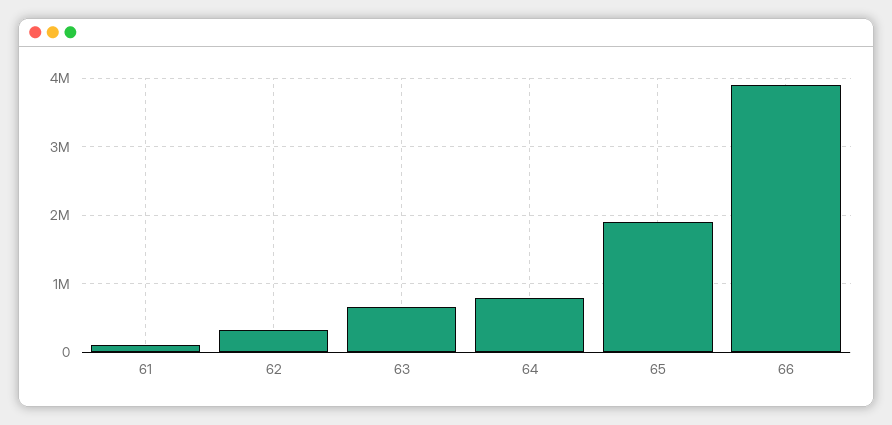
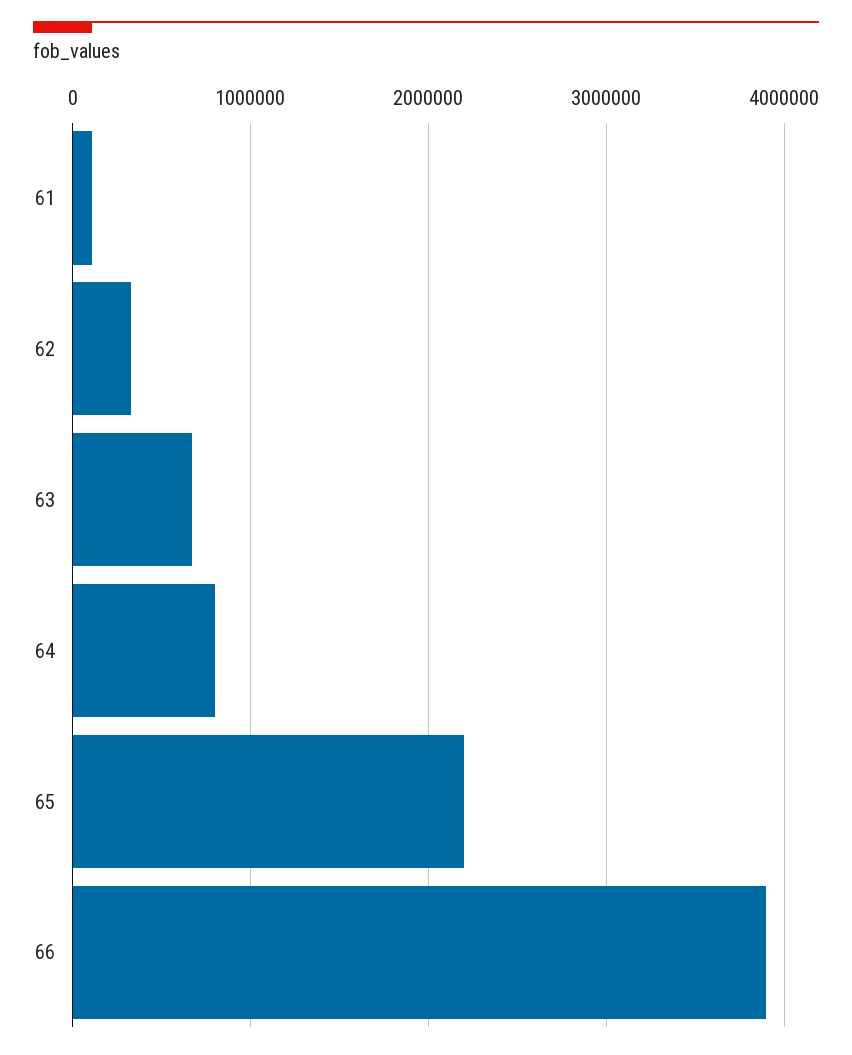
65: 1900000 -> 2200000

